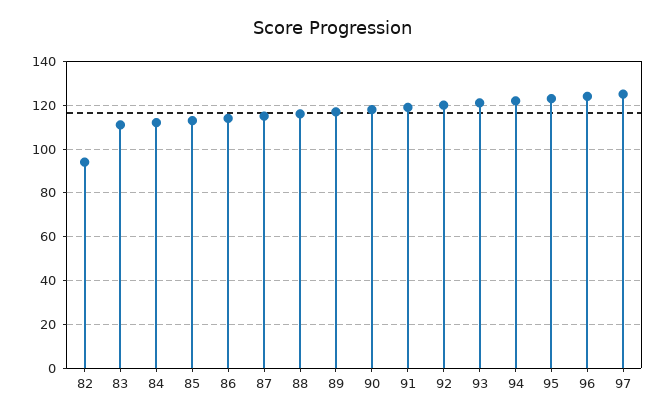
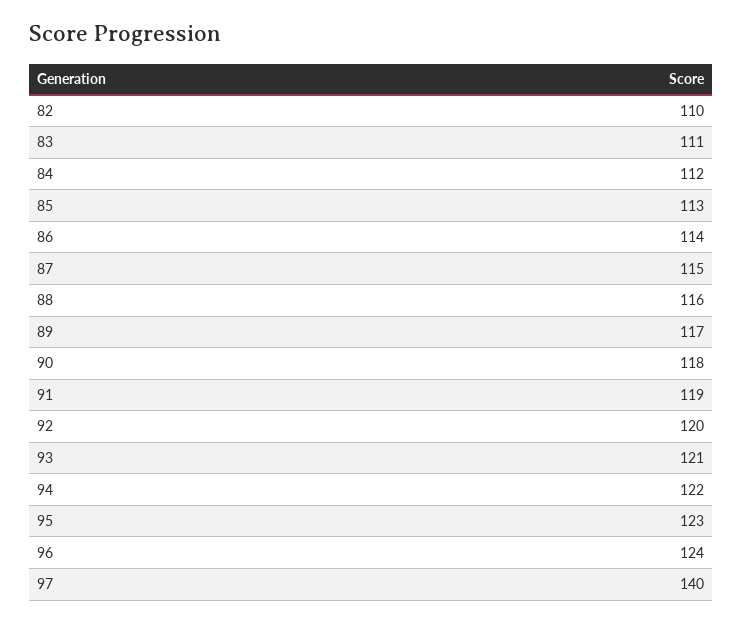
82: 95 -> 110
97: 125 -> 140

